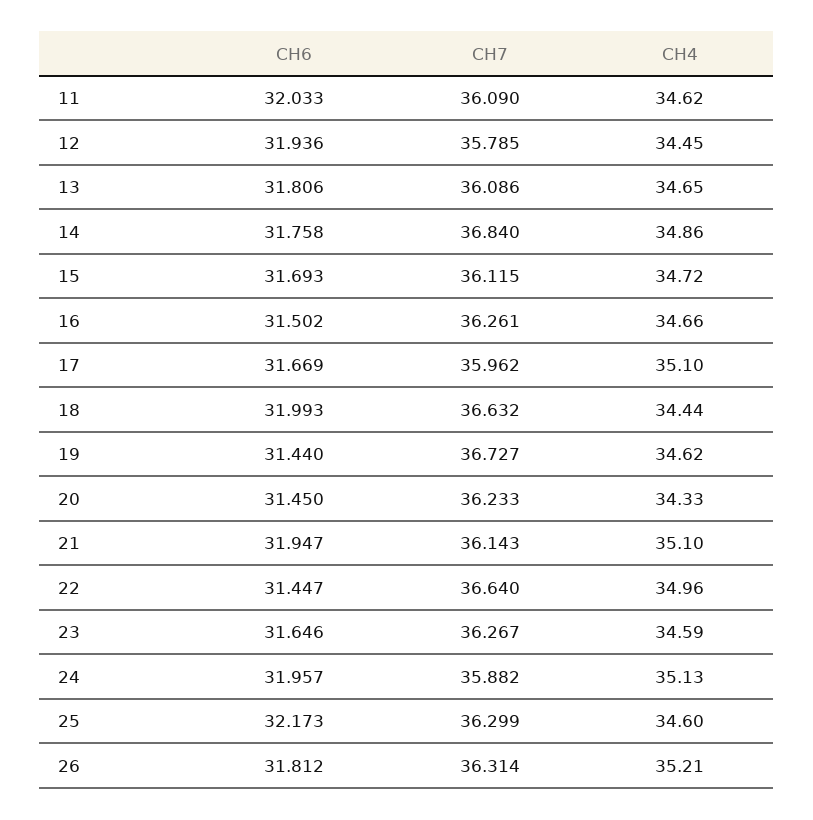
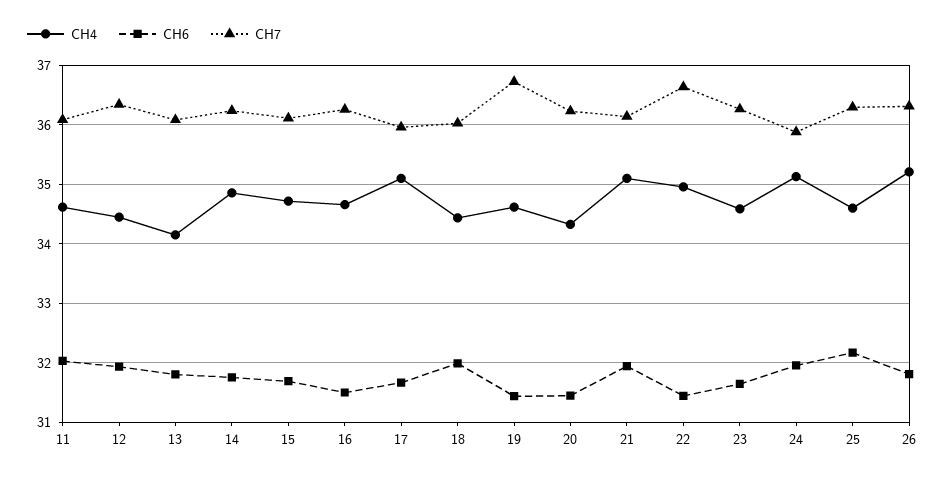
CH7, 12: 35.785 -> 36.4
CH4, 13: 34.65 -> 34.2
CH7, 14: 36.84 -> 36.2
CH7, 18: 36.632 -> 36

